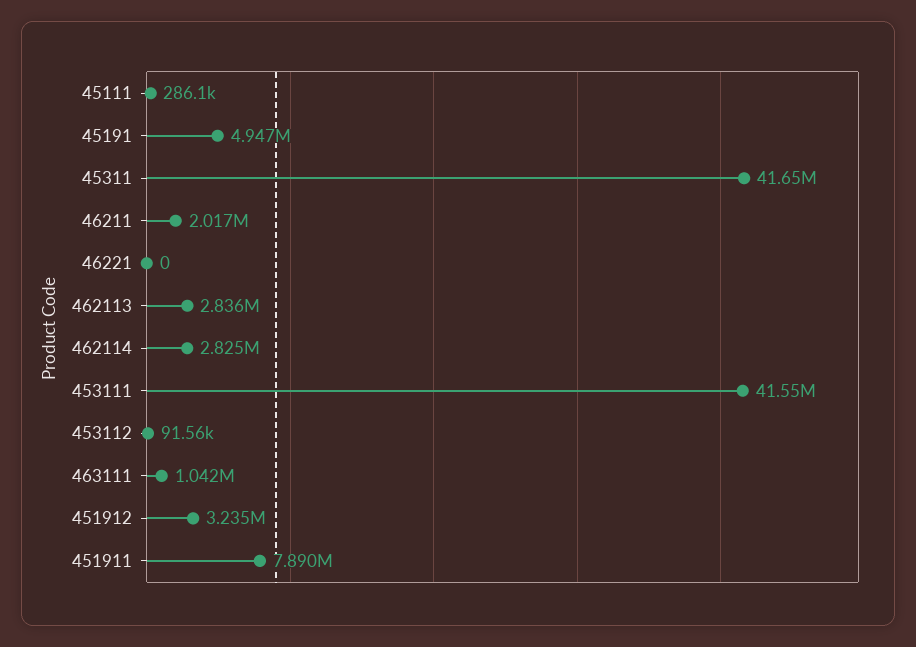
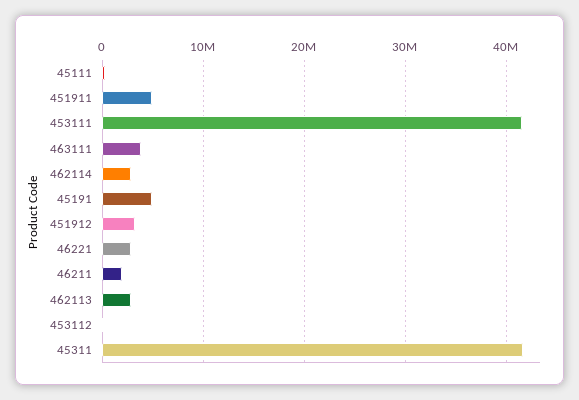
46221: 0 -> 3000000
463111: 1042000 -> 4000000
451911: 7890000 -> 5000000

